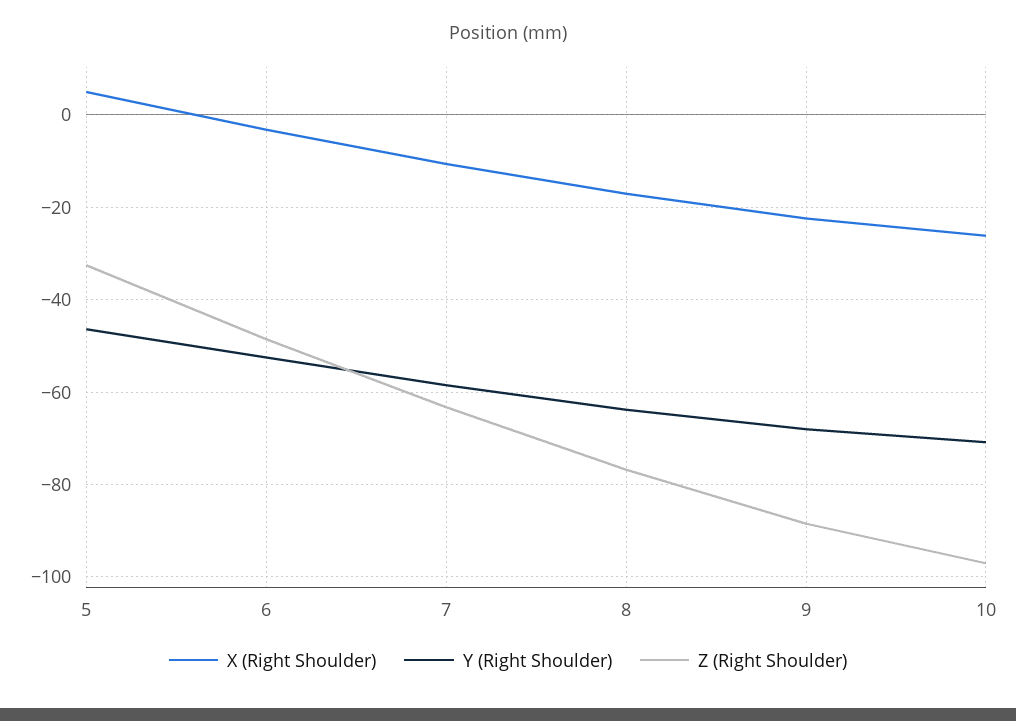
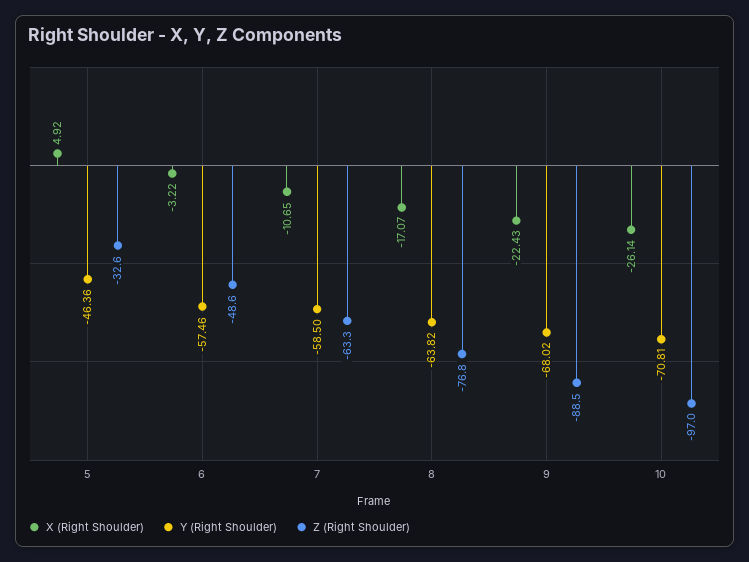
Y (Right Shoulder), 6: -52 -> -57.46

